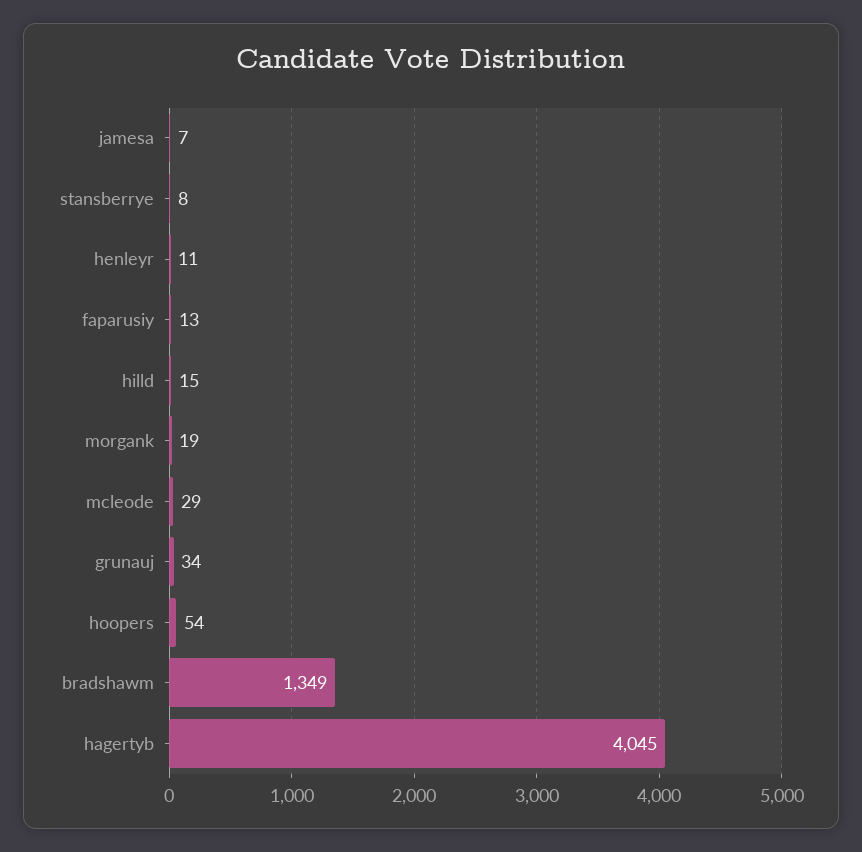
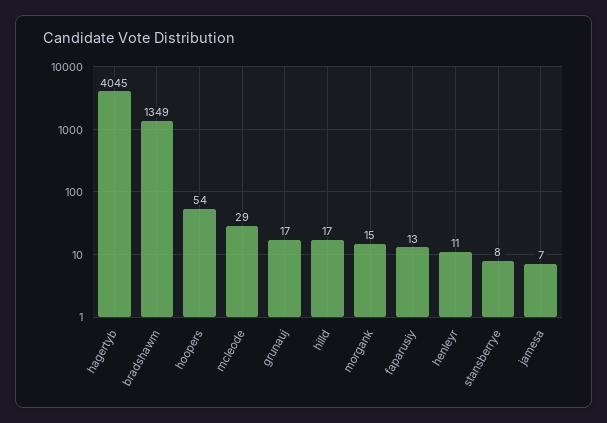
hilld: 15 -> 17
morgank: 19 -> 15
grunauj: 34 -> 17

